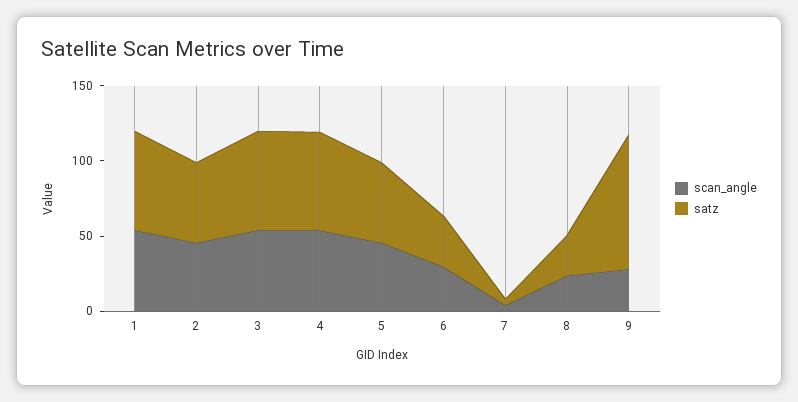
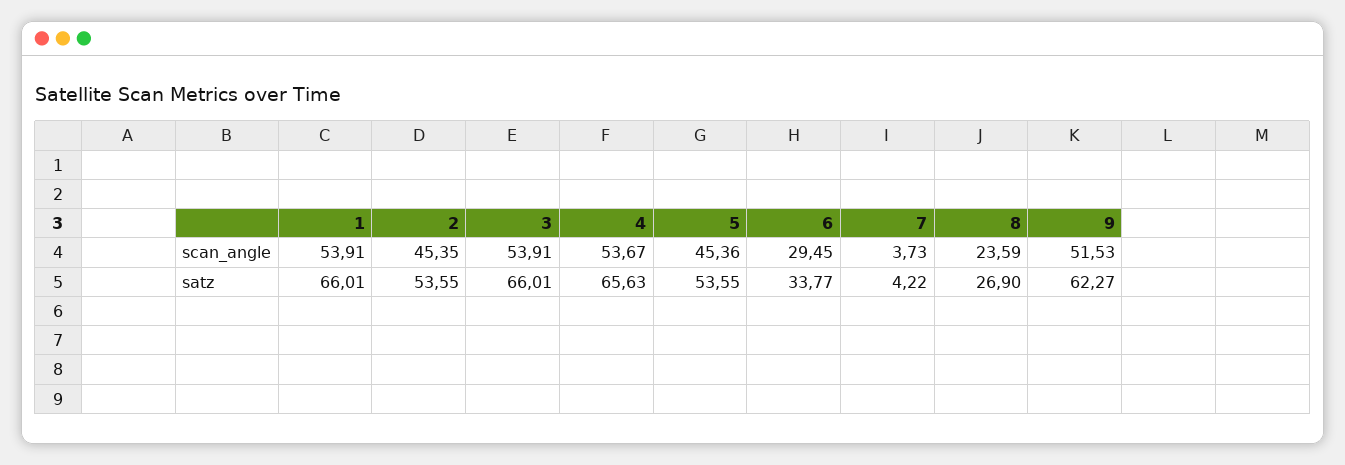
scan_angle, 9: 30 -> 51.53
satz, 9: 90 -> 62.27

